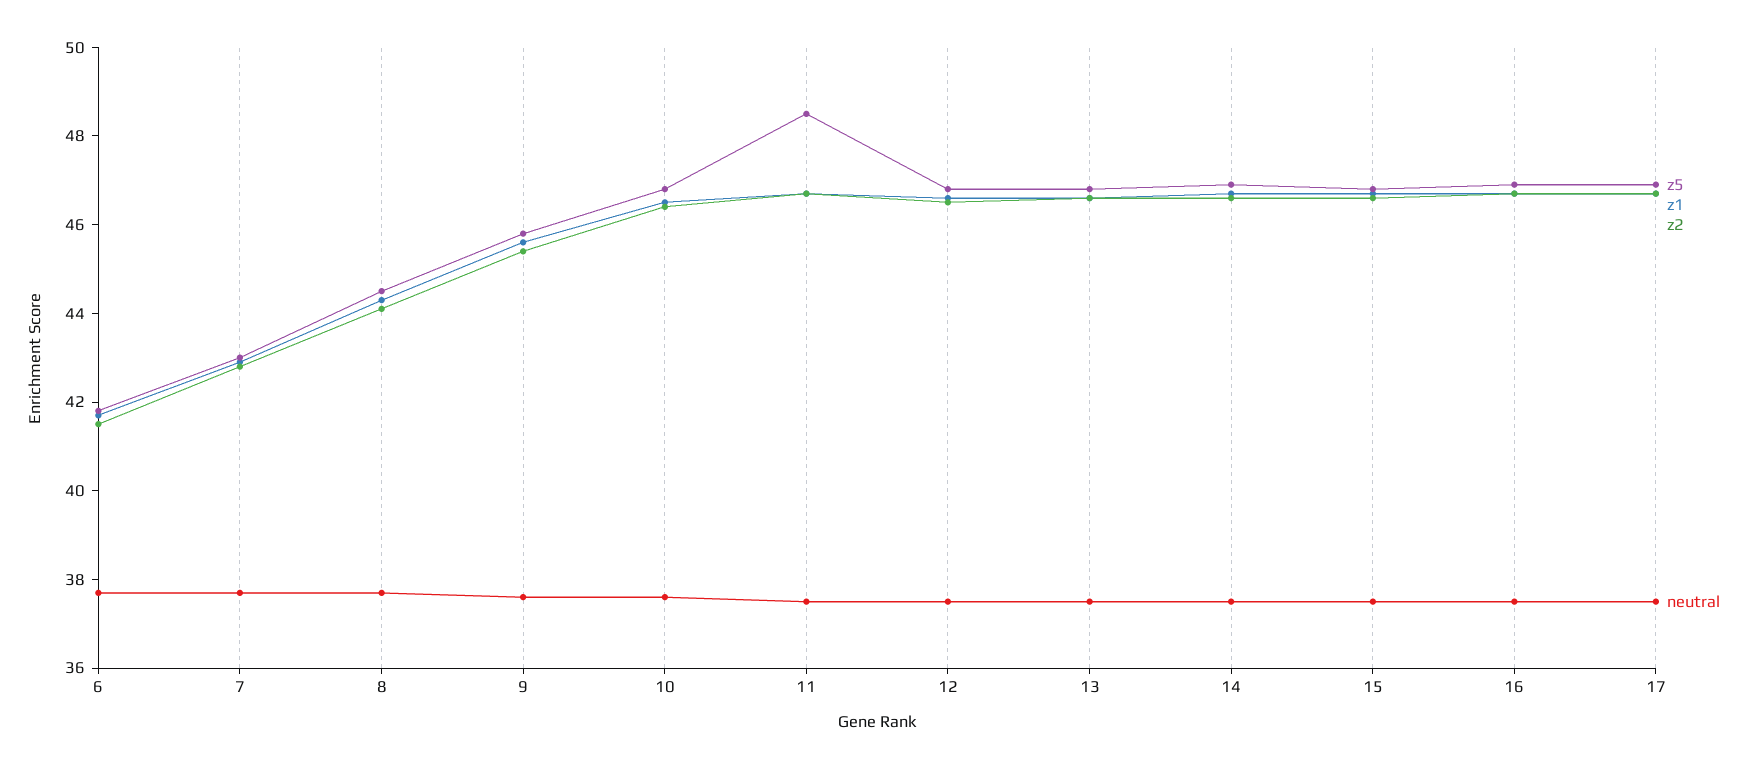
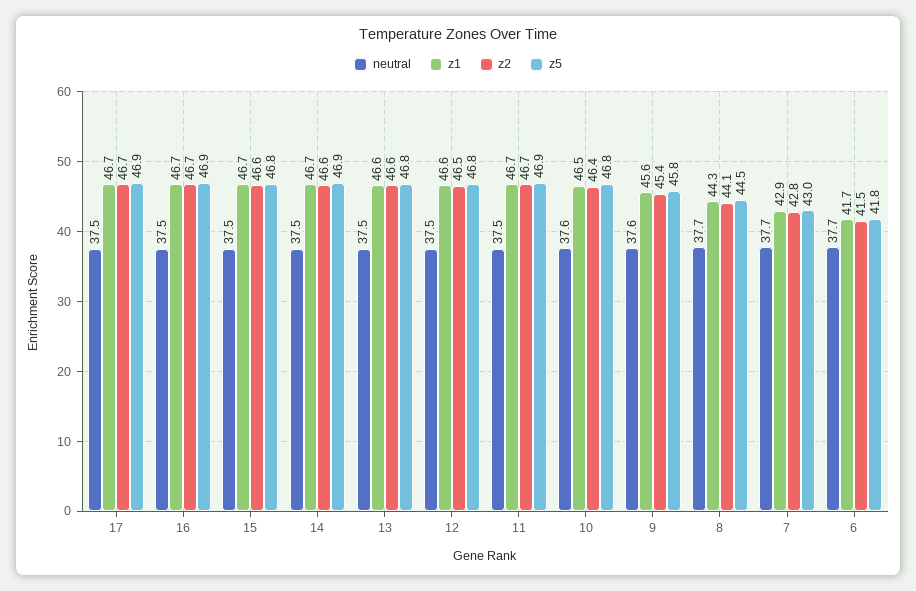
z5, 11: 48.5 -> 46.9

